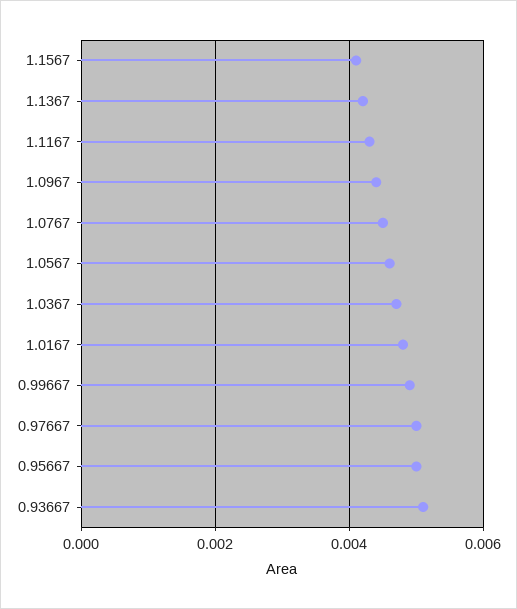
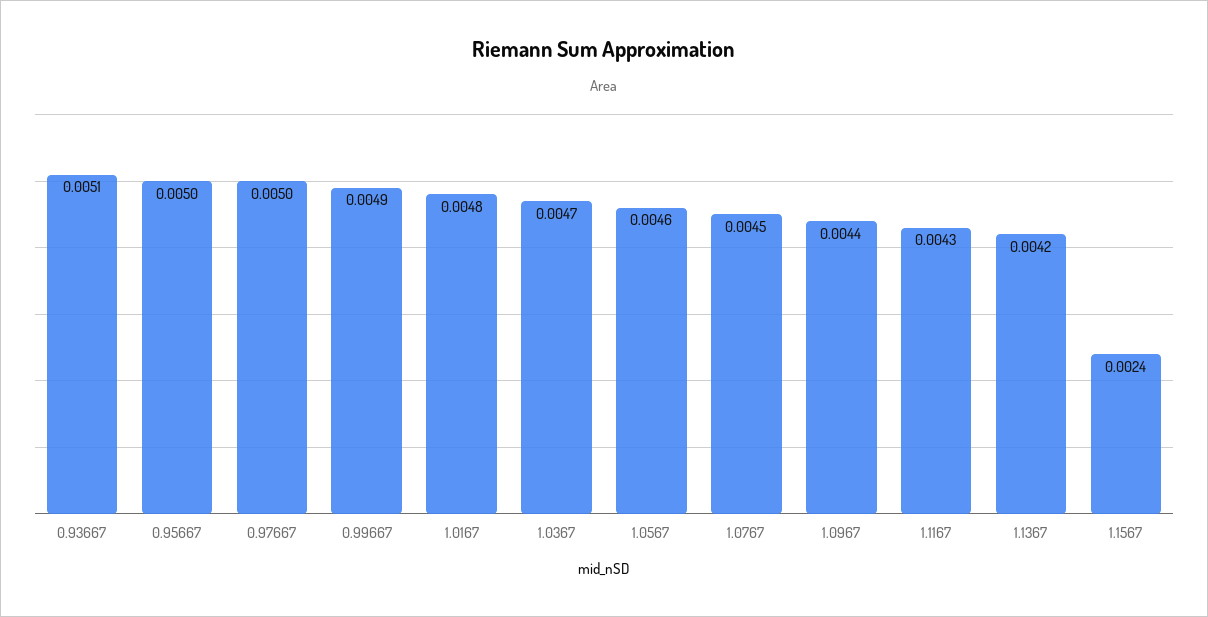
1.1567: 0.004 -> 0.0024

